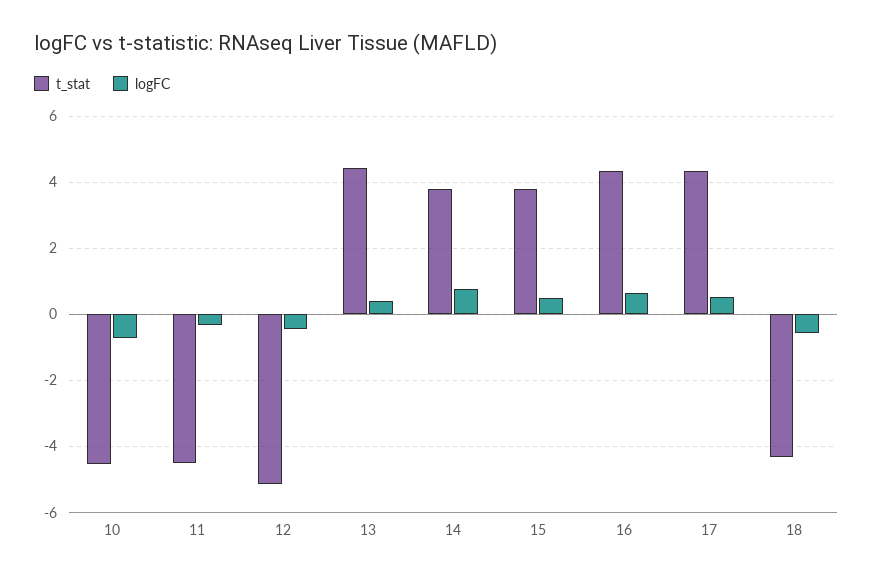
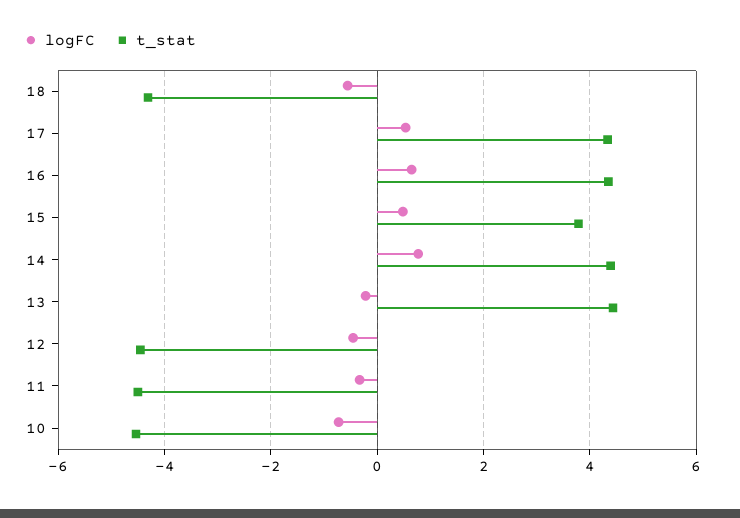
t_stat, 12: -5.2 -> -4.4
logFC, 13: 0.4 -> -0.2
t_stat, 14: 3.8 -> 4.4

